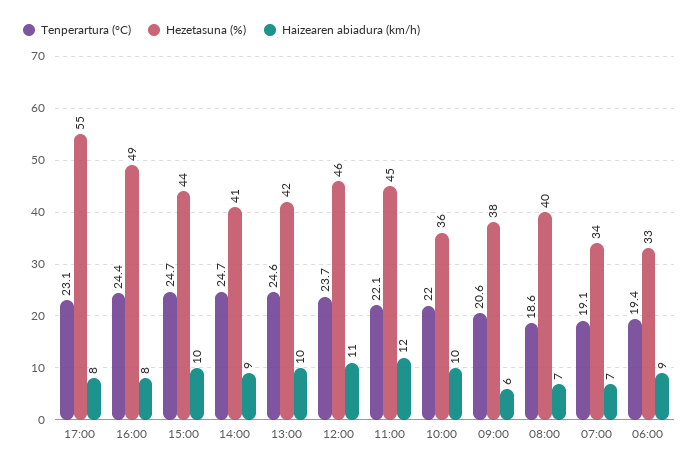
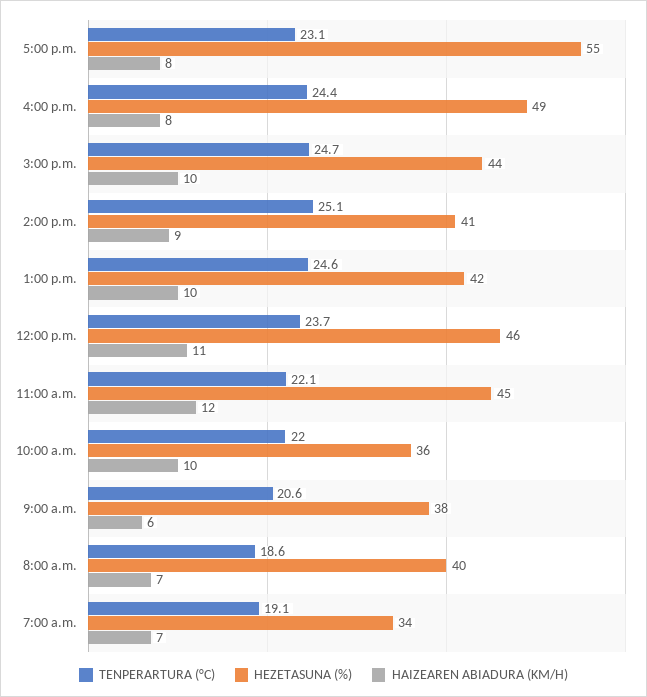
Tenperartura (°C), 14:00: 24.7 -> 25.1
Tenperartura (°C), 06:00: 19.4 -> none
Hezetasuna (%), 06:00: 33 -> none
Haizearen abiadura (km/h), 06:00: 9 -> none

